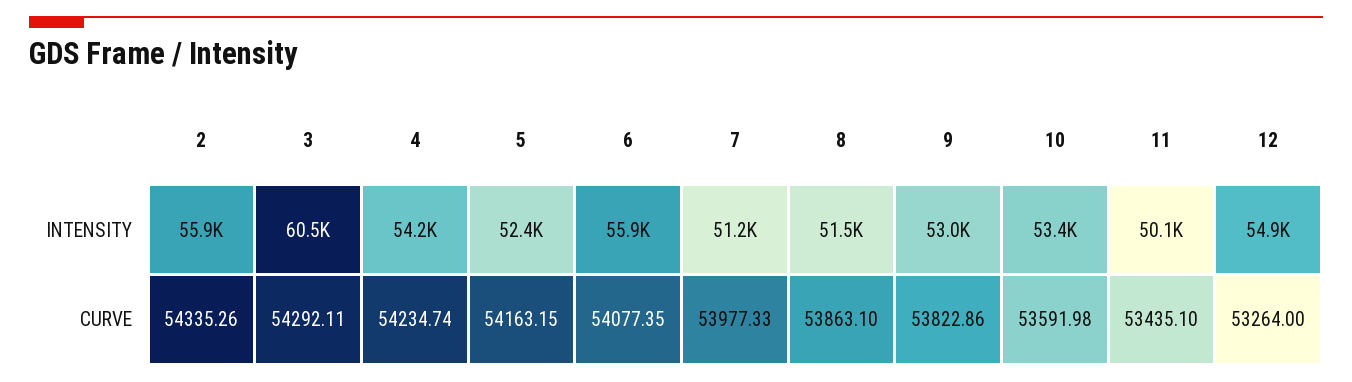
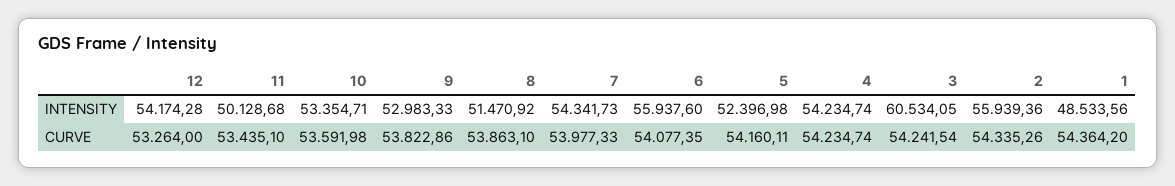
7, INTENSITY: 51200 -> 54341.73
12, INTENSITY: 54900 -> 54174.28
3, CURVE: 54292.11 -> 54241.54
5, CURVE: 54163.15 -> 54160.11
1, INTENSITY: none -> 48533.56
1, CURVE: none -> 54364.2

